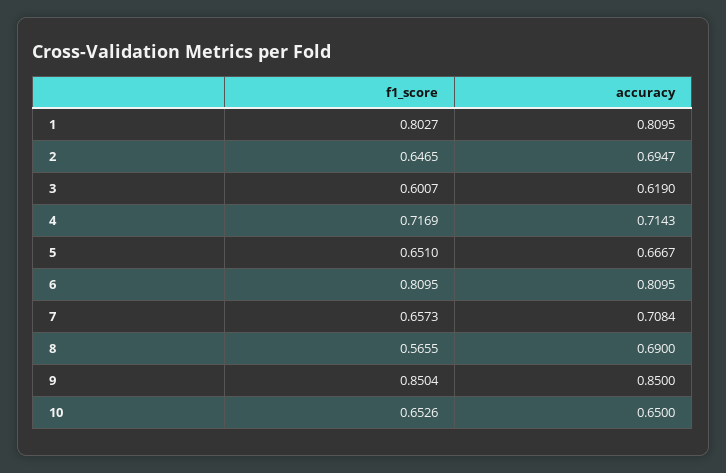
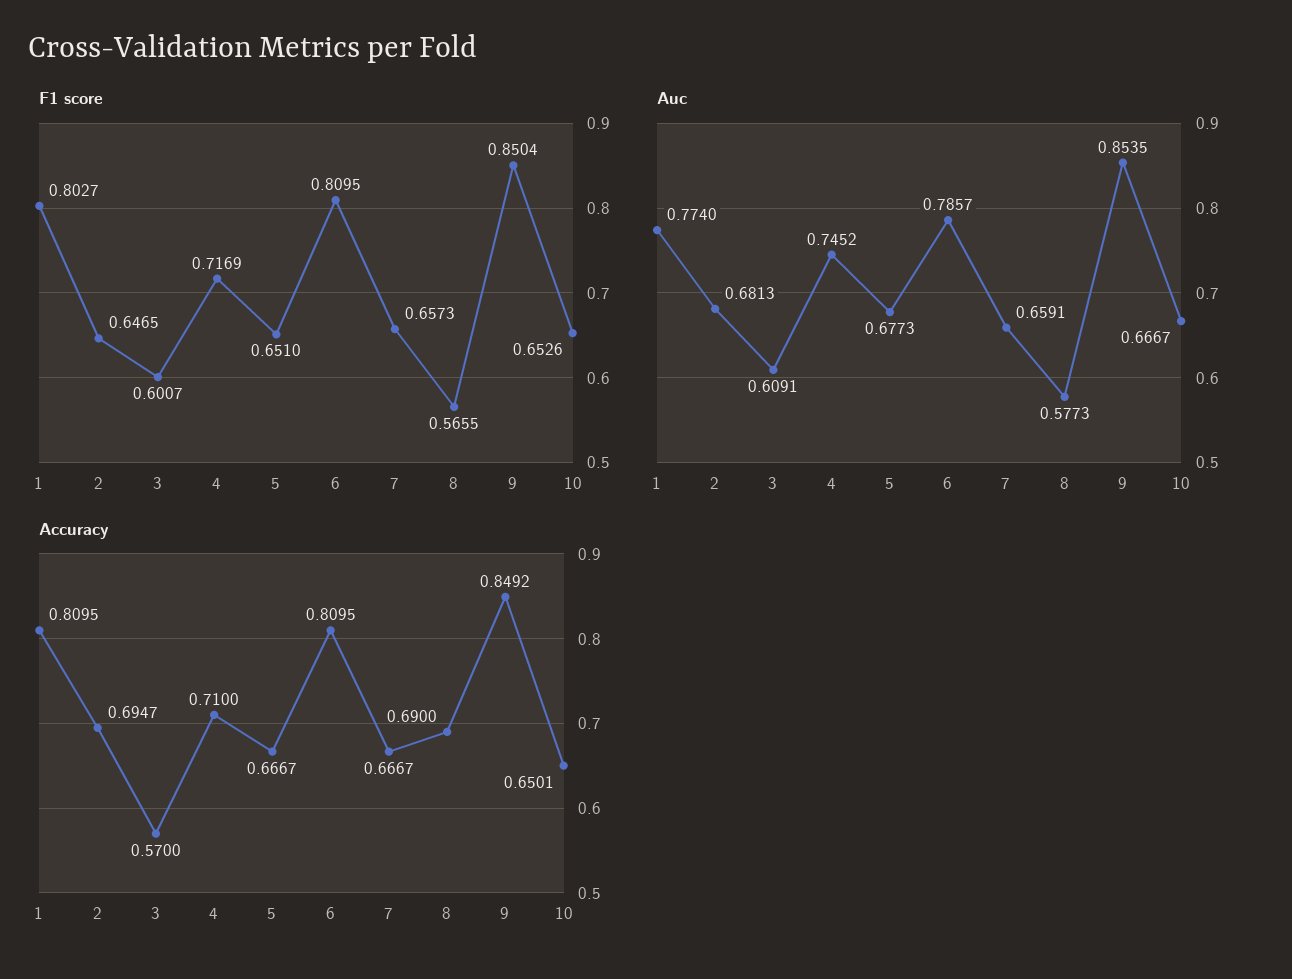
accuracy, 3: 0.619 -> 0.57
accuracy, 4: 0.7143 -> 0.71
accuracy, 7: 0.7084 -> 0.6667
accuracy, 9: 0.85 -> 0.8492
accuracy, 10: 0.65 -> 0.6501
Auc, 1: none -> 0.774
Auc, 2: none -> 0.6813
Auc, 3: none -> 0.6091
Auc, 4: none -> 0.7452
Auc, 5: none -> 0.6773
Auc, 6: none -> 0.7857
Auc, 7: none -> 0.6591
Auc, 8: none -> 0.5773
Auc, 9: none -> 0.8535
Auc, 10: none -> 0.6667

